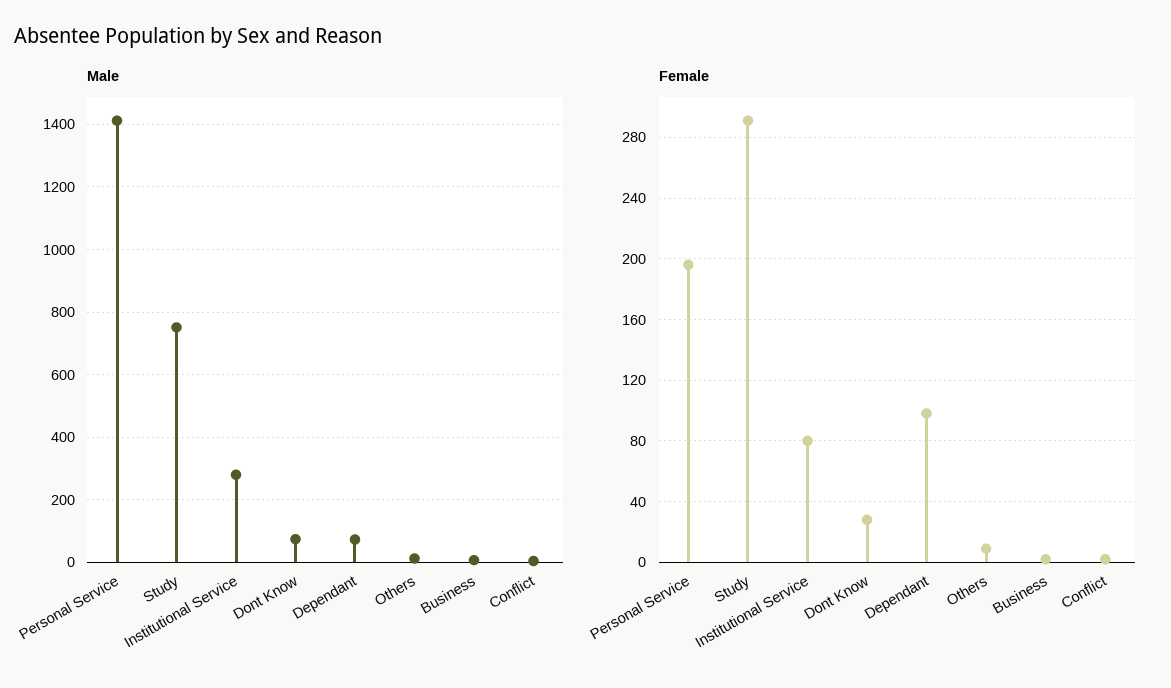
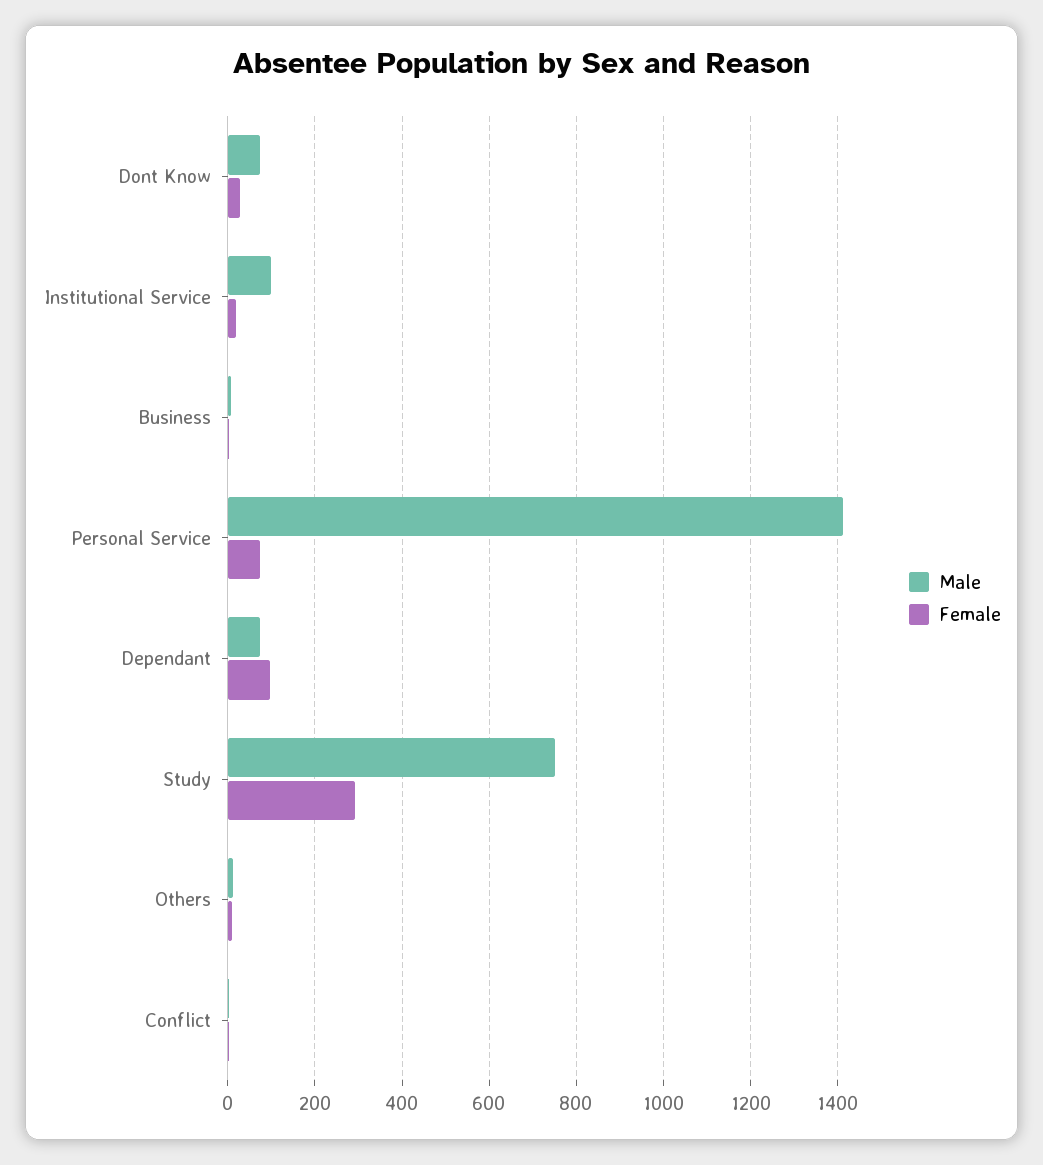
Male, Institutional Service: 280 -> 100
Female, Personal Service: 195 -> 80
Female, Institutional Service: 80 -> 20

